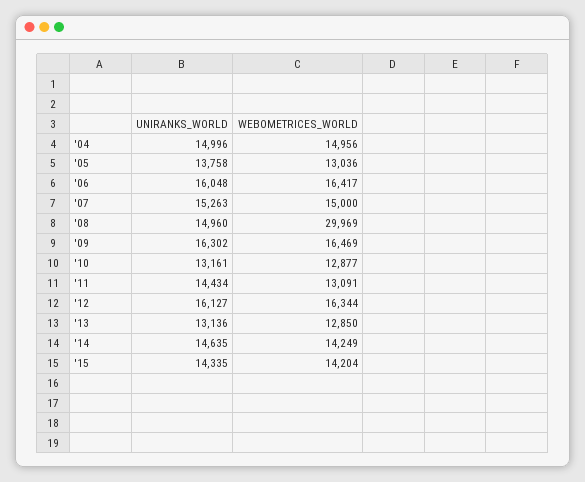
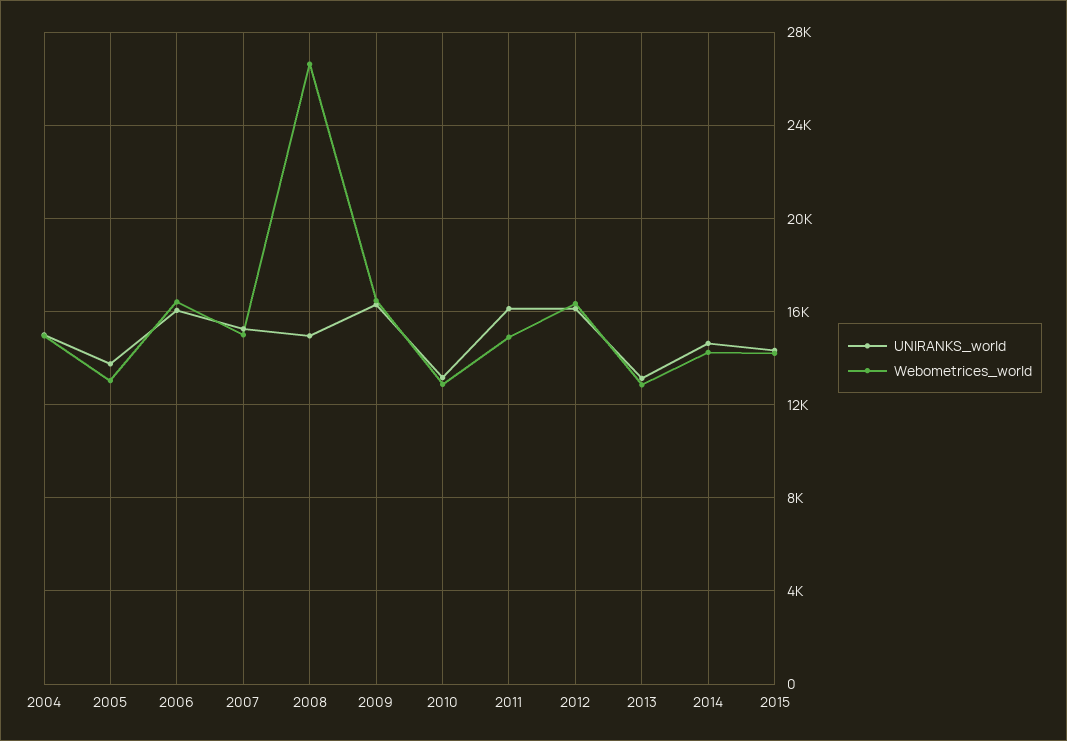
WEBOMETRICES_WORLD, '08: 29969 -> 26500
UNIRANKS_WORLD, '11: 14434 -> 16000
WEBOMETRICES_WORLD, '11: 13091 -> 15000

